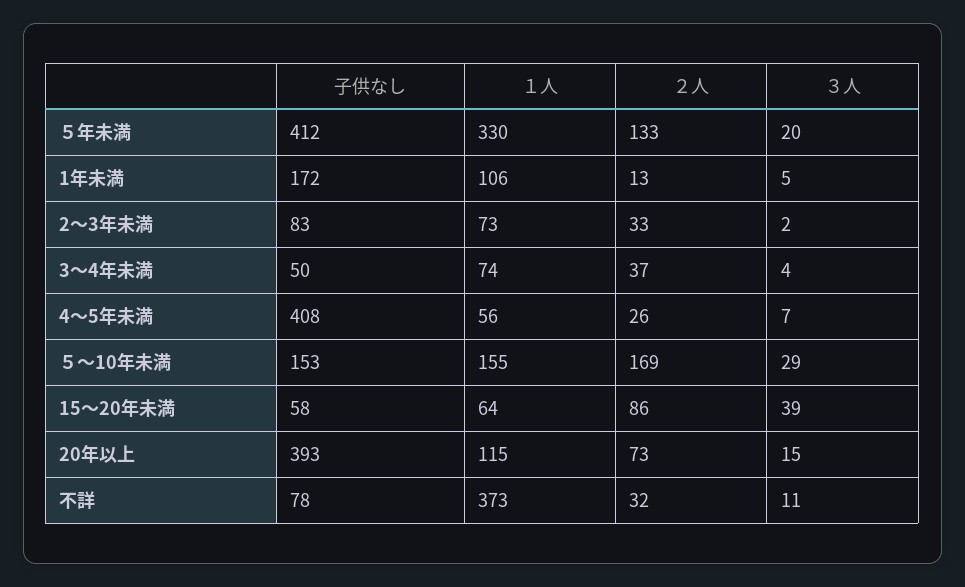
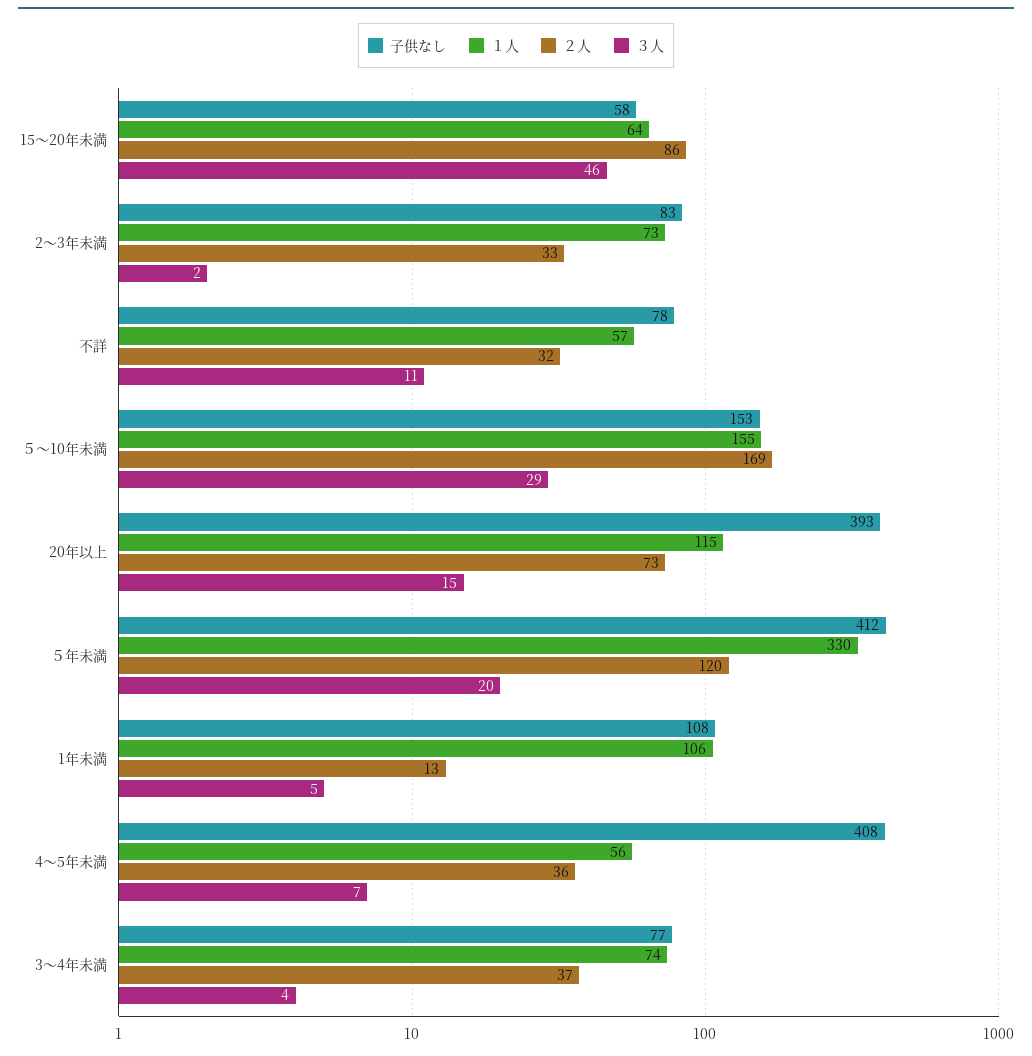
２人, ５年未満: 133 -> 120
子供なし, 1年未満: 172 -> 108
子供なし, 3～4年未満: 50 -> 77
２人, 4～5年未満: 26 -> 36
３人, 15～20年未満: 39 -> 46
１人, 不詳: 373 -> 57

